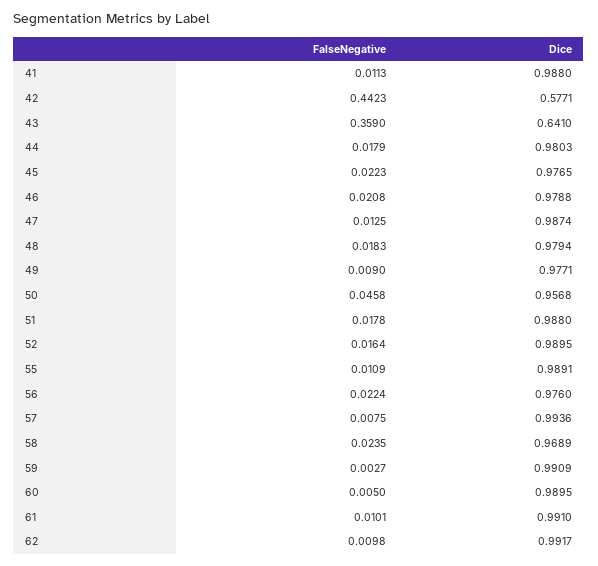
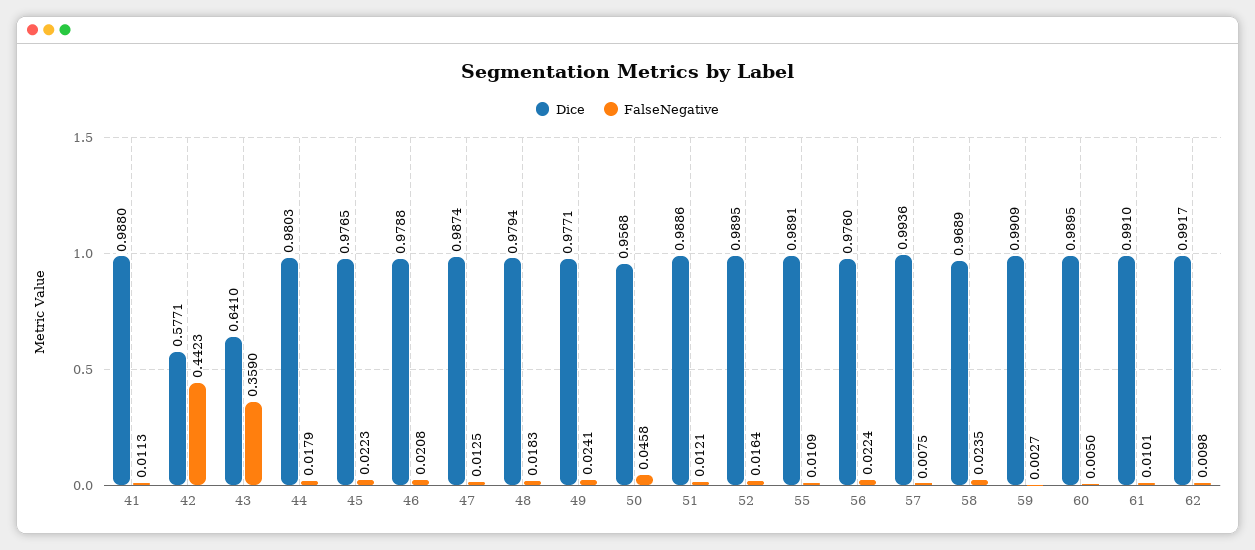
FalseNegative, 49: 0.009 -> 0.0241
FalseNegative, 51: 0.0178 -> 0.0121
Dice, 51: 0.988 -> 0.9886

